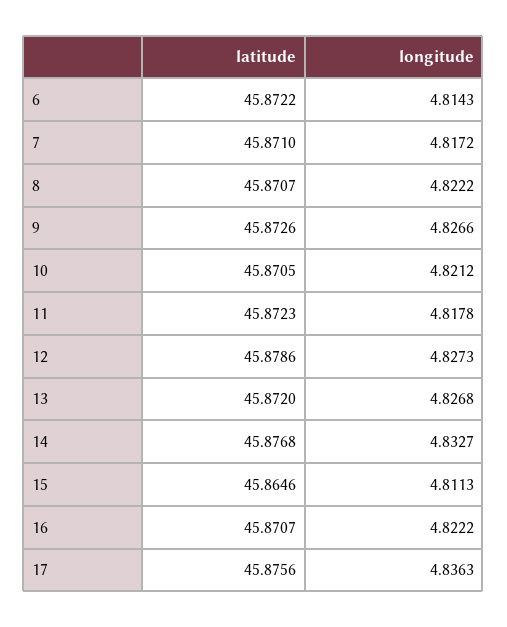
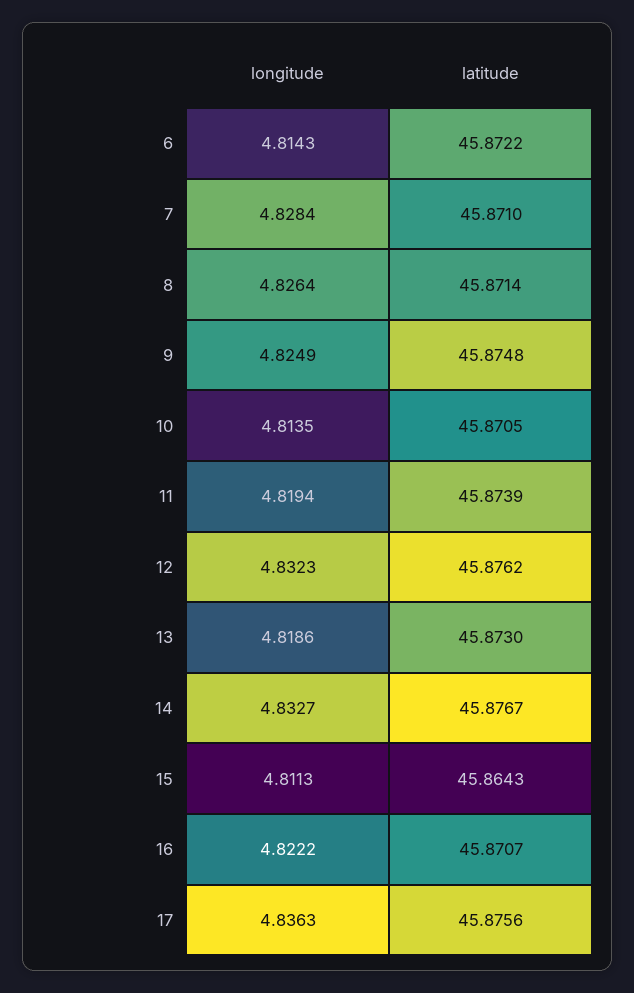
longitude, 7: 4.8172 -> 4.8284
latitude, 8: 45.8707 -> 45.8714
longitude, 8: 4.8222 -> 4.8264
latitude, 9: 45.8726 -> 45.8748
longitude, 9: 4.8266 -> 4.8249
longitude, 10: 4.8212 -> 4.8135
latitude, 11: 45.8723 -> 45.8739
longitude, 11: 4.8178 -> 4.8194
latitude, 12: 45.8786 -> 45.8762
longitude, 12: 4.8273 -> 4.8323
latitude, 13: 45.872 -> 45.873
longitude, 13: 4.8268 -> 4.8186
latitude, 14: 45.8768 -> 45.8767
latitude, 15: 45.8646 -> 45.8643

